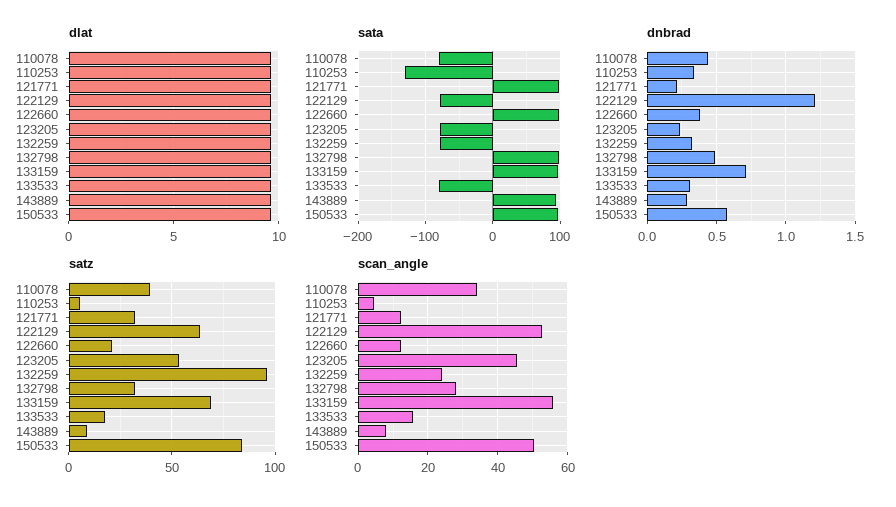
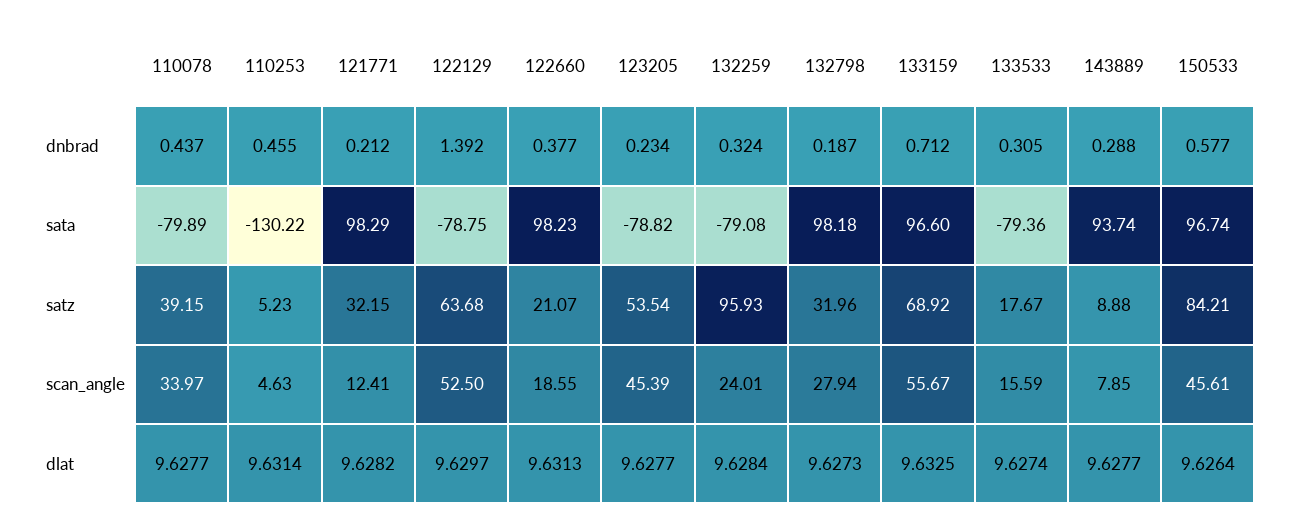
dnbrad, 110253: 0.35 -> 0.455
dnbrad, 122129: 1.2 -> 1.392
dnbrad, 132798: 0.5 -> 0.187
scan_angle, 122660: 12 -> 18.55
scan_angle, 150533: 50 -> 45.61

